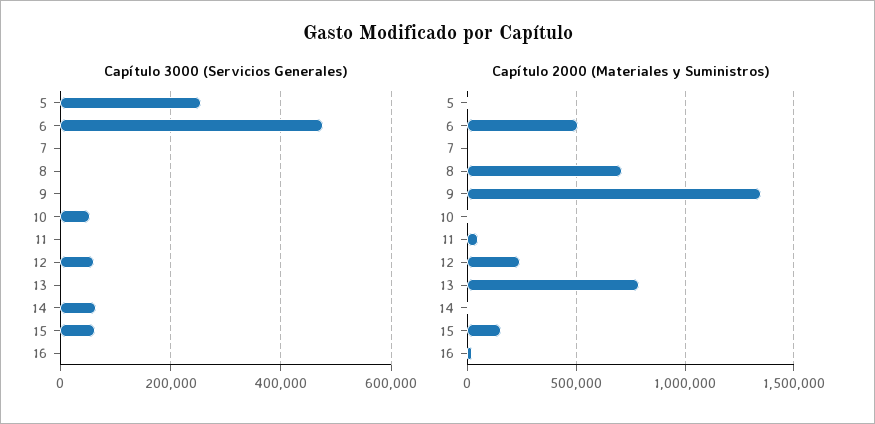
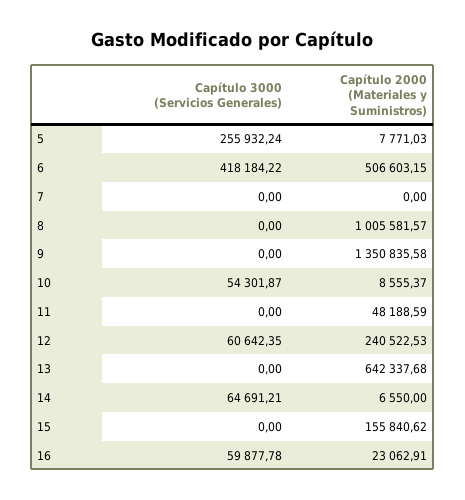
Capítulo 3000 (Servicios Generales), 6: 480000 -> 418184.22
Capítulo 3000 (Servicios Generales), 15: 60000 -> 0
Capítulo 3000 (Servicios Generales), 16: 0 -> 59877.78
Capítulo 2000 (Materiales y Suministros), 8: 700000 -> 1005581.57
Capítulo 2000 (Materiales y Suministros), 13: 800000 -> 642337.68

